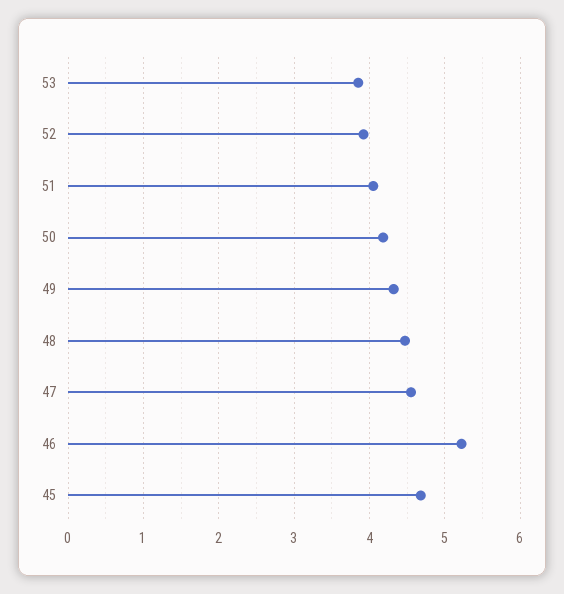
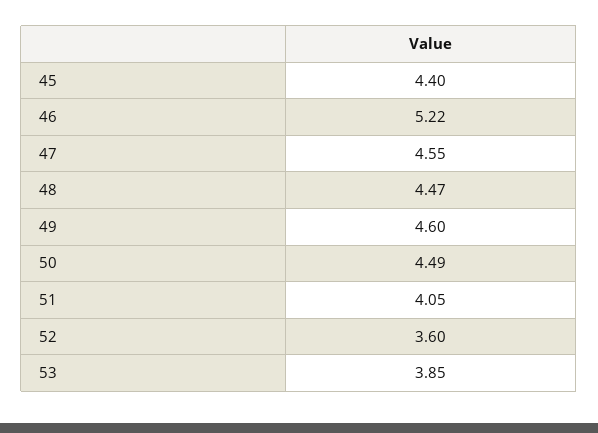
52: 3.9 -> 3.6
50: 4.2 -> 4.49
49: 4.3 -> 4.6
45: 4.7 -> 4.4

